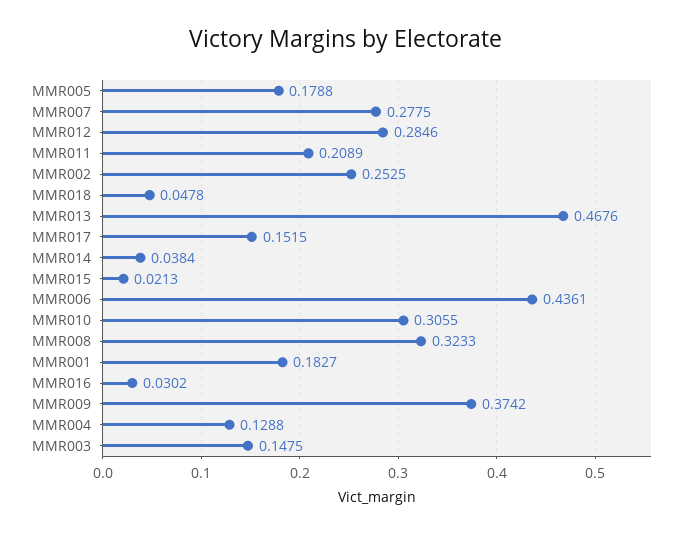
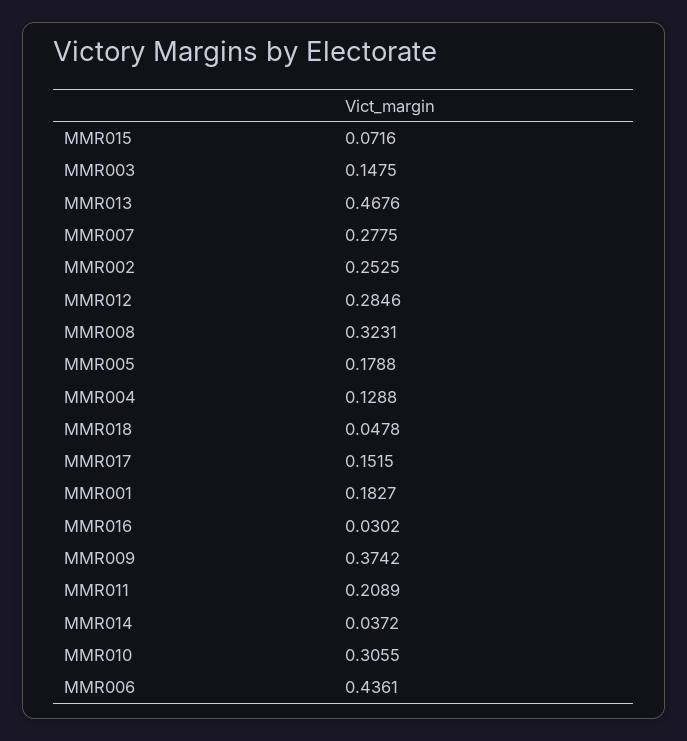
MMR014: 0.0384 -> 0.0372
MMR015: 0.0213 -> 0.0716
MMR008: 0.3233 -> 0.3231

